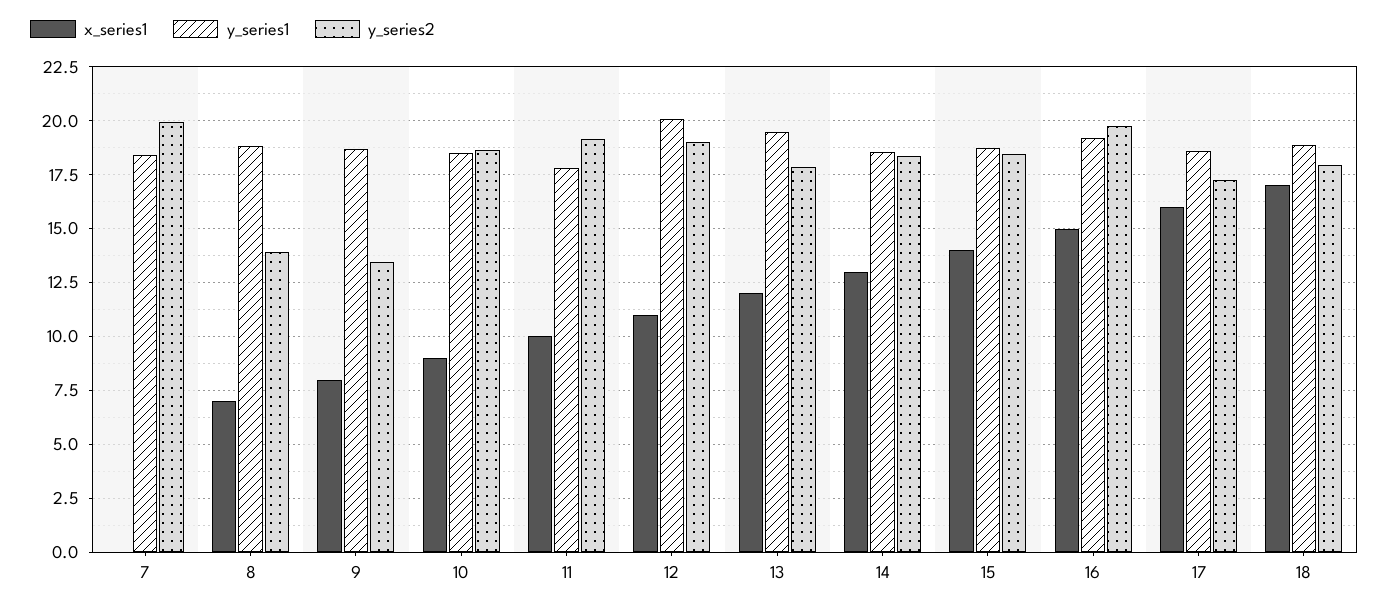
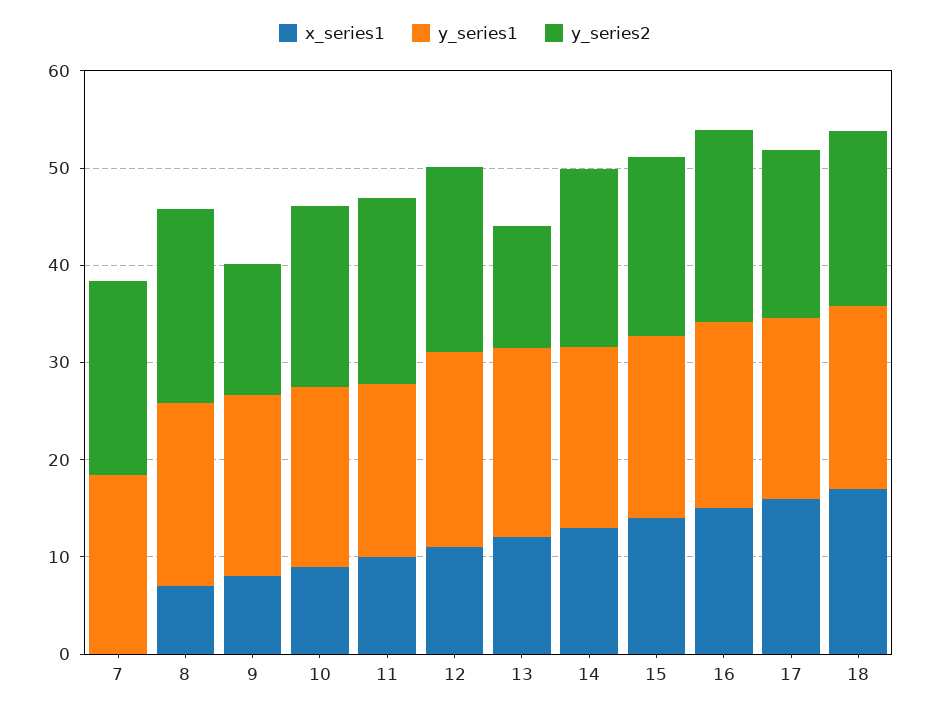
y_series2, 8: 14 -> 20
y_series2, 13: 18 -> 12

